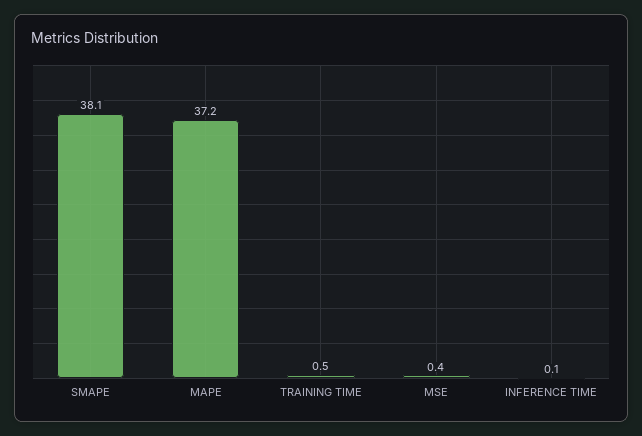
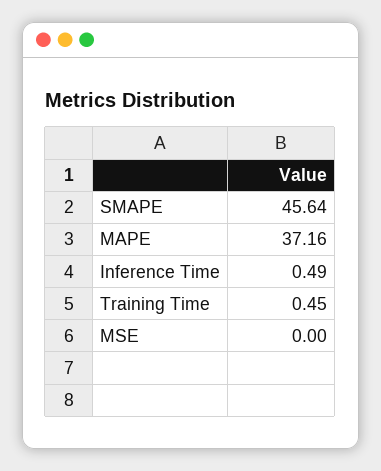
SMAPE: 38.1 -> 45.64
MSE: 0.4 -> 0
INFERENCE TIME: 0.1 -> 0.49

